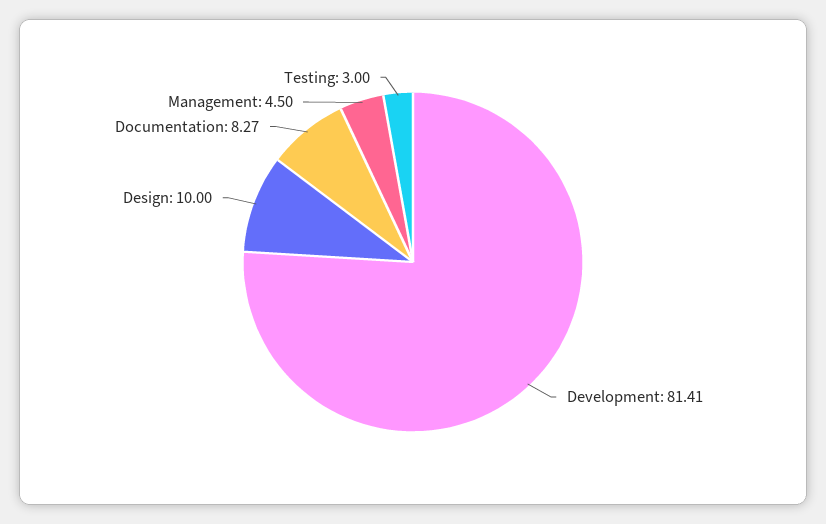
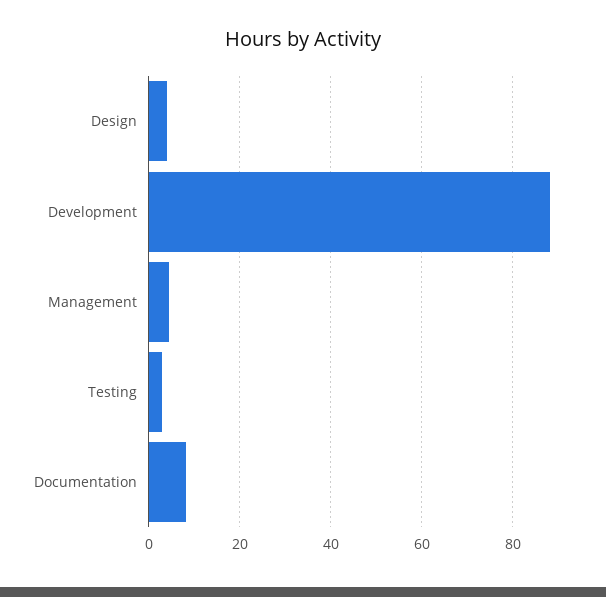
Development: 81.41 -> 88
Design: 10 -> 4

